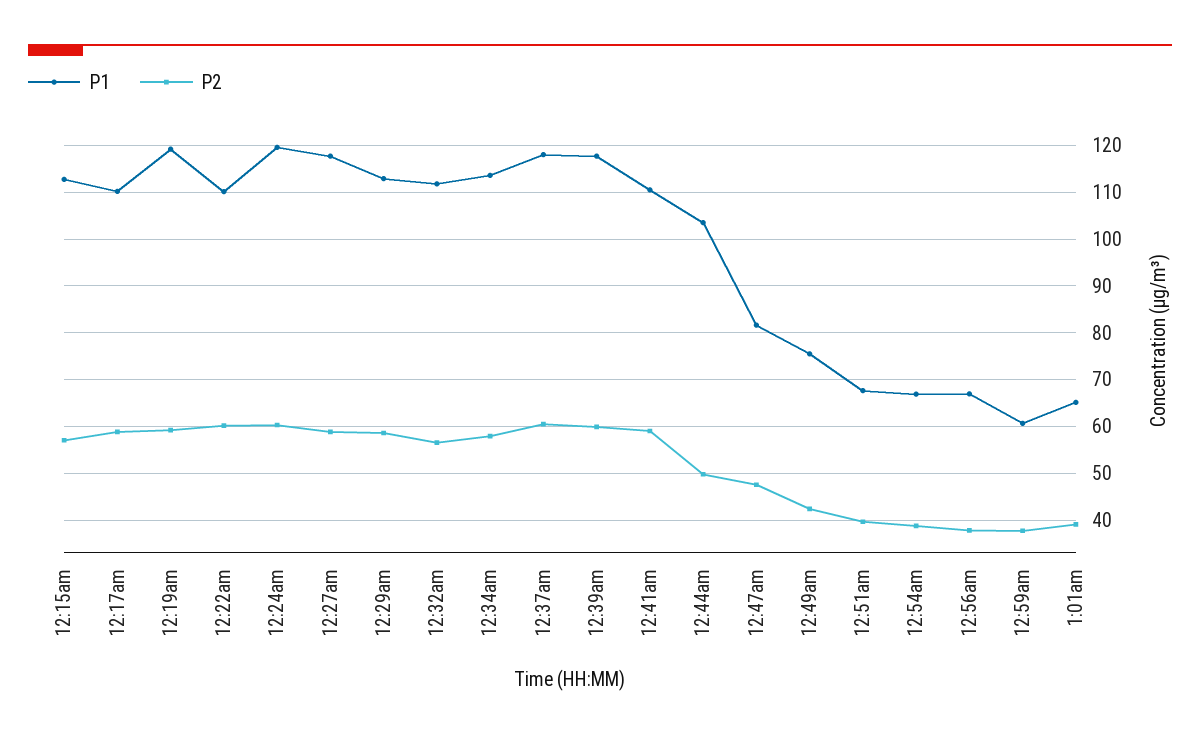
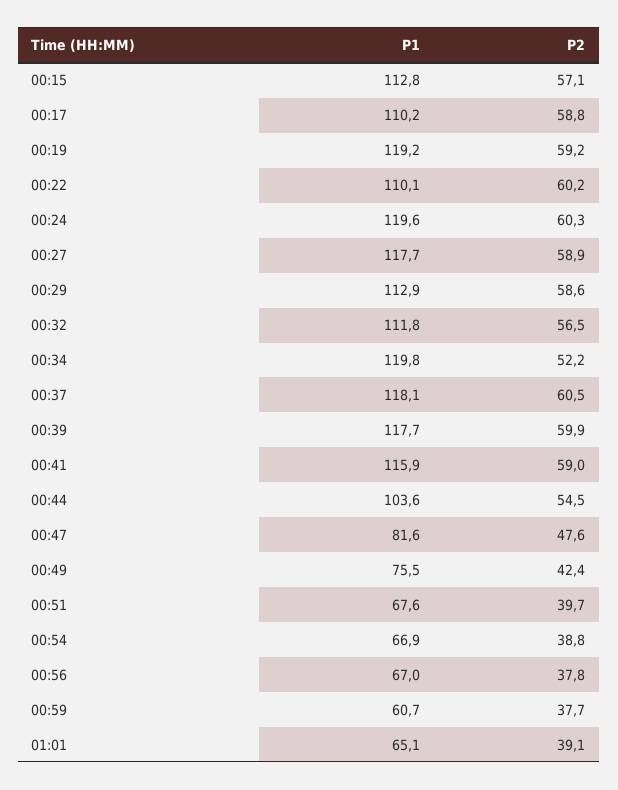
P1, 12:34am: 114 -> 119.8
P2, 12:34am: 58 -> 52.2
P1, 12:41am: 110 -> 115.9
P2, 12:44am: 50 -> 54.5

